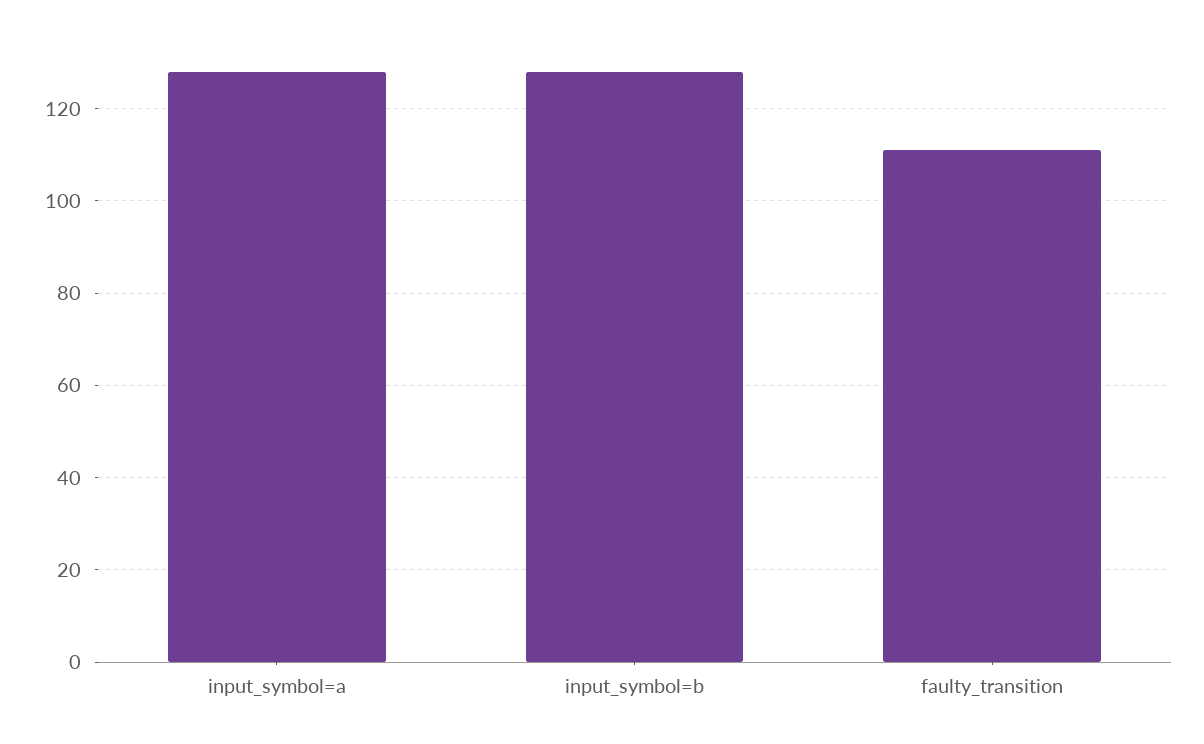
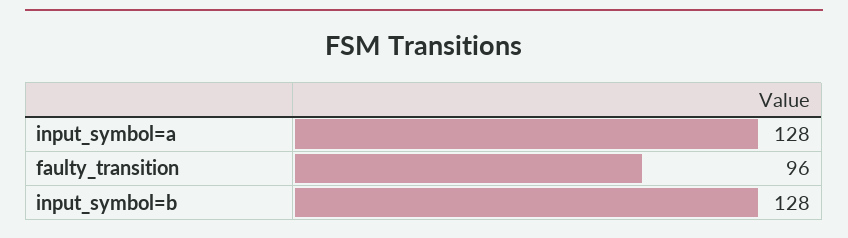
faulty_transition: 110 -> 96

